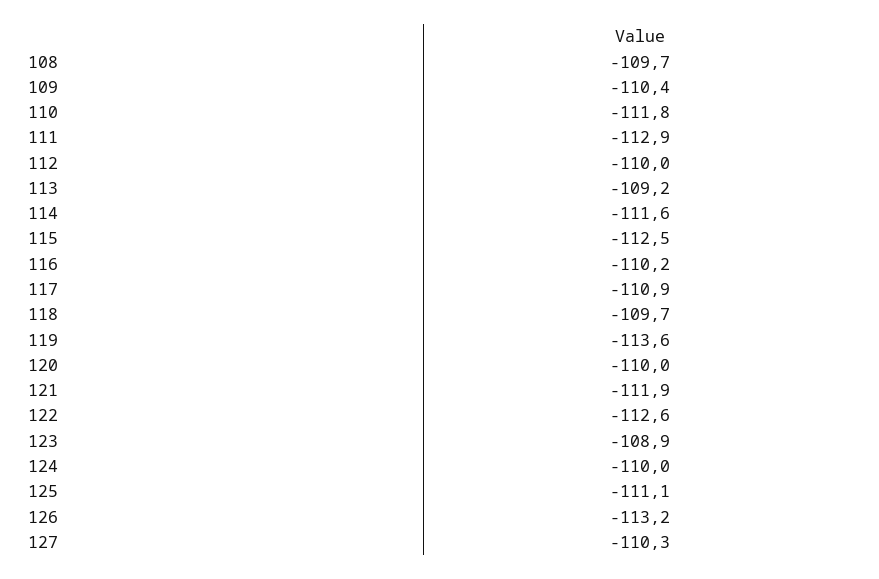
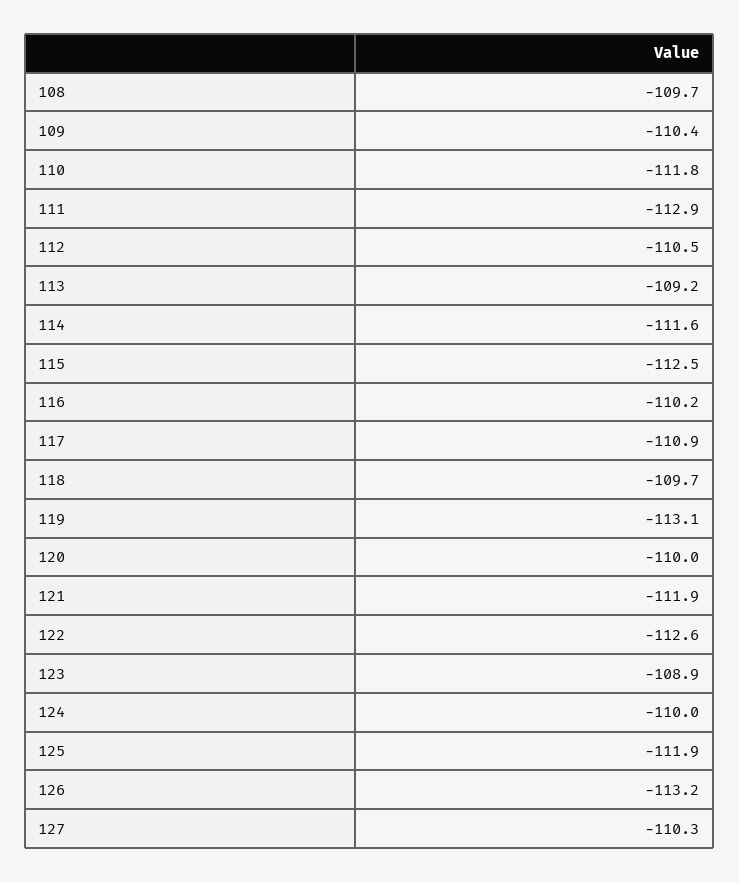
112: -110 -> -110.5
119: -113.6 -> -113.1
125: -111.1 -> -111.9

